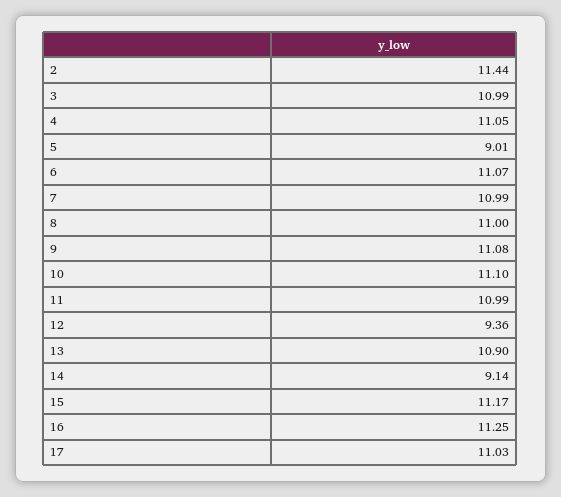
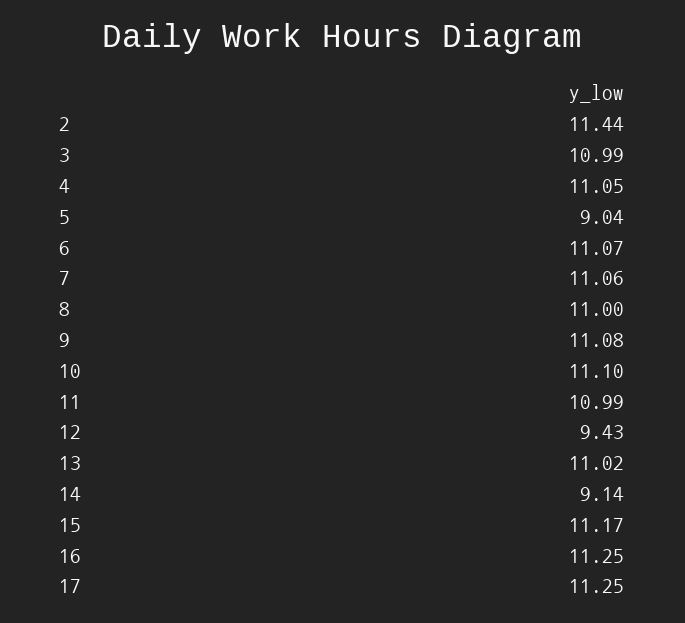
5: 9.01 -> 9.04
7: 10.99 -> 11.06
12: 9.36 -> 9.43
13: 10.9 -> 11.02
17: 11.03 -> 11.25

